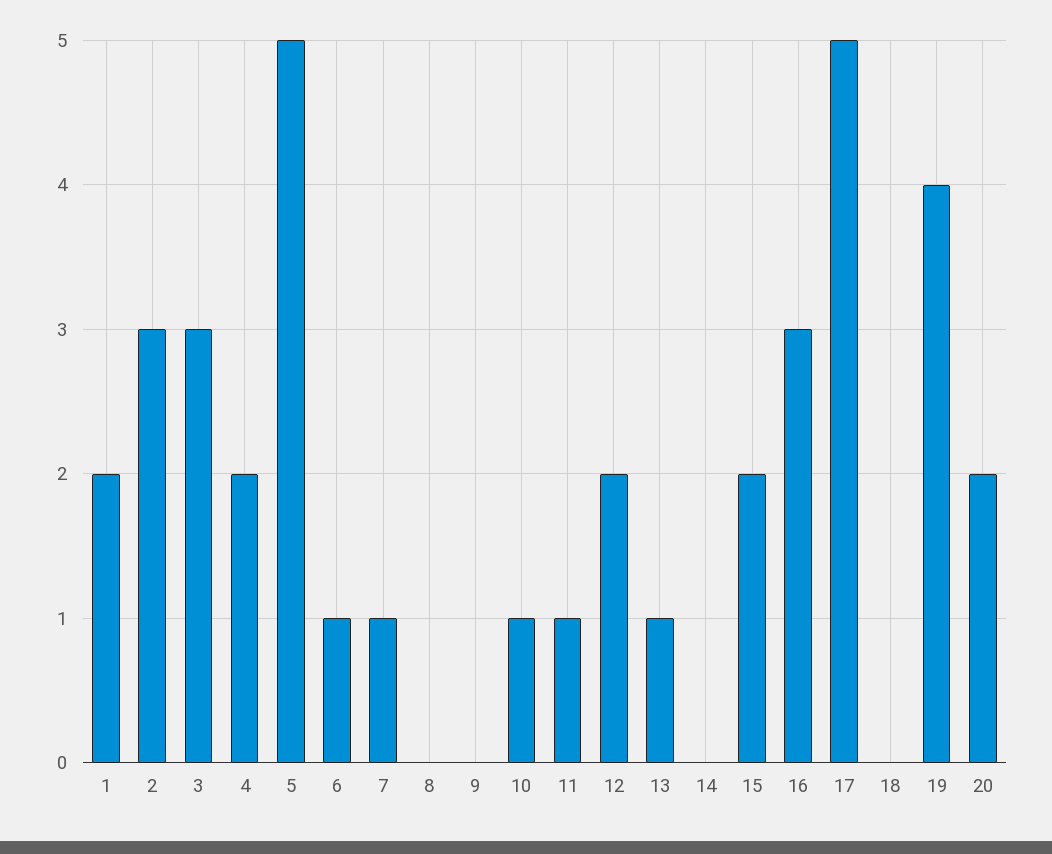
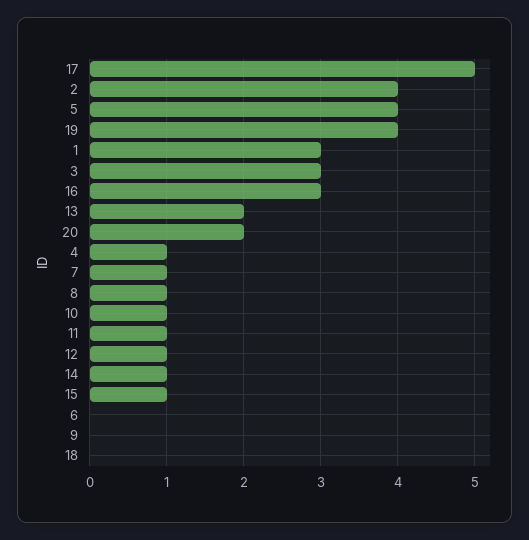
1: 2 -> 3
2: 3 -> 4
4: 2 -> 1
5: 5 -> 4
6: 1 -> 0
8: 0 -> 1
12: 2 -> 1
13: 1 -> 2
14: 0 -> 1
15: 2 -> 1

